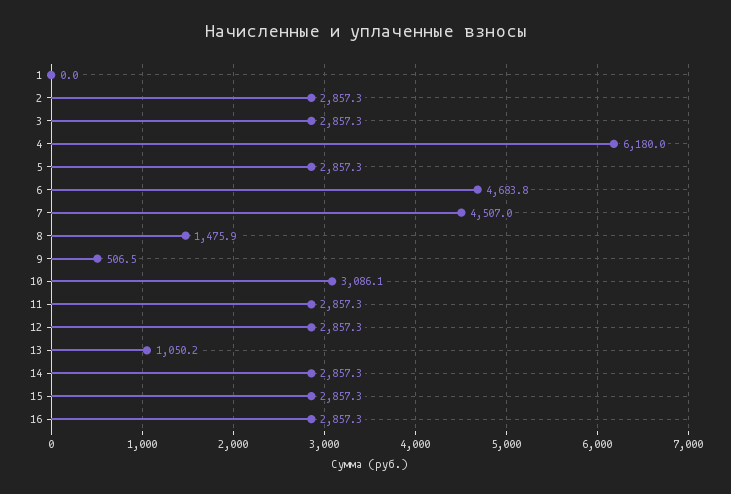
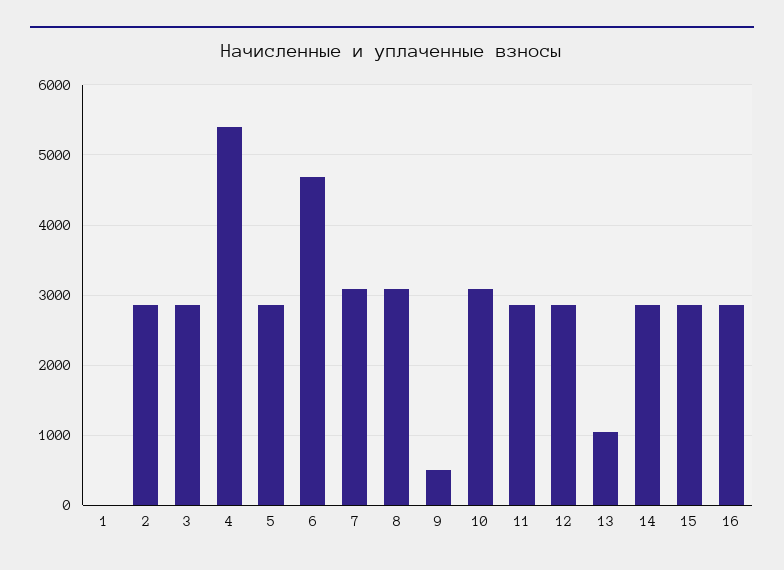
4: 6180 -> 5400
7: 4507 -> 3100
8: 1475.9 -> 3100

